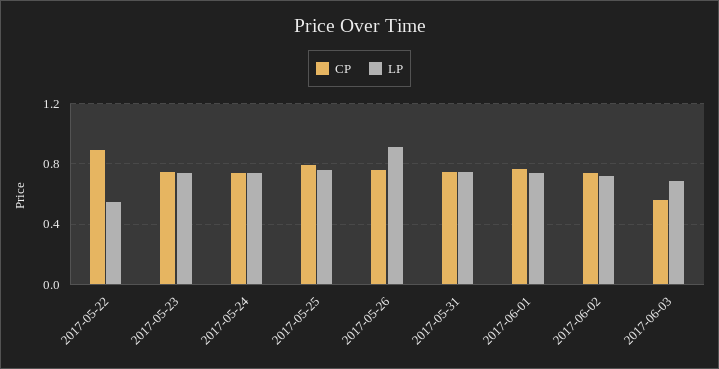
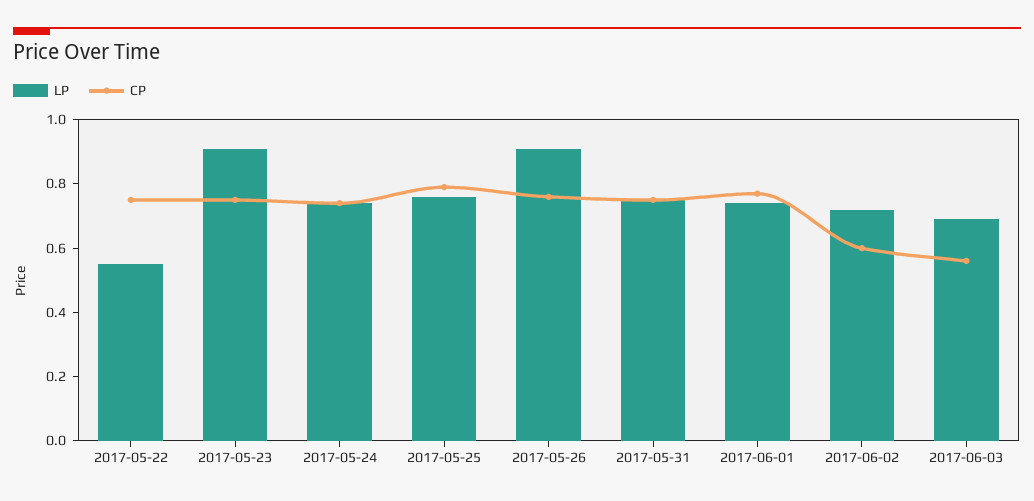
CP, 2017-05-22: 0.9 -> 0.75
LP, 2017-05-23: 0.75 -> 0.9
CP, 2017-06-02: 0.75 -> 0.6

